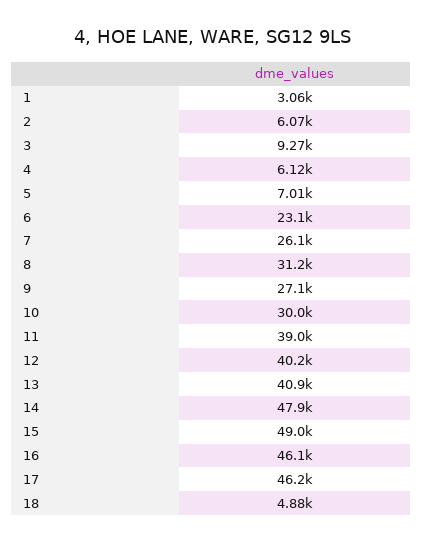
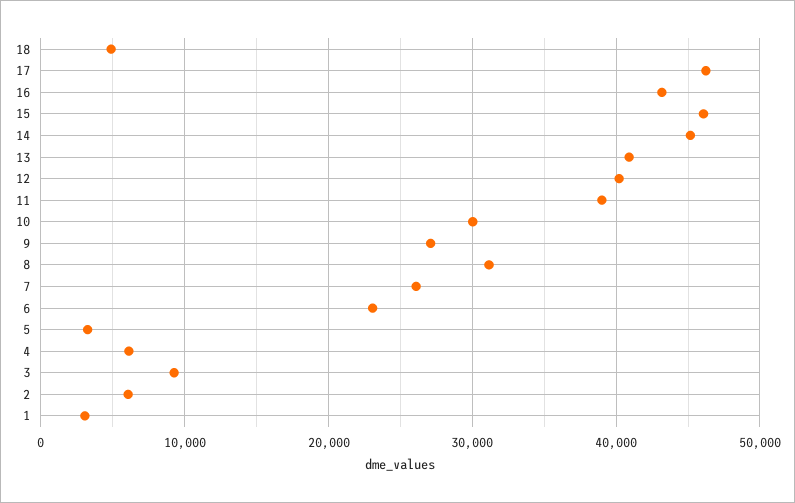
5: 7010 -> 3000
14: 47900 -> 45000
15: 49000 -> 46000
16: 46100 -> 43000

